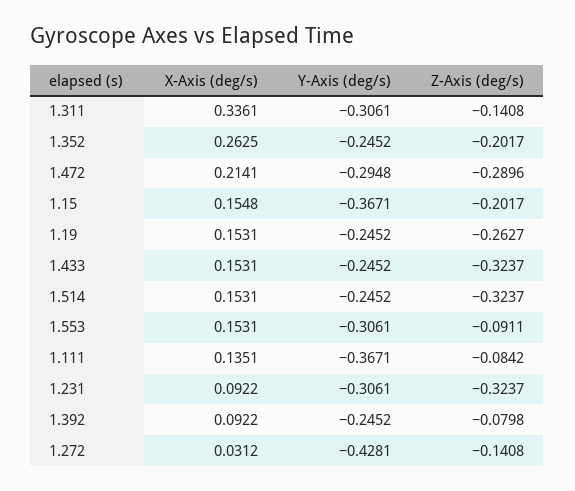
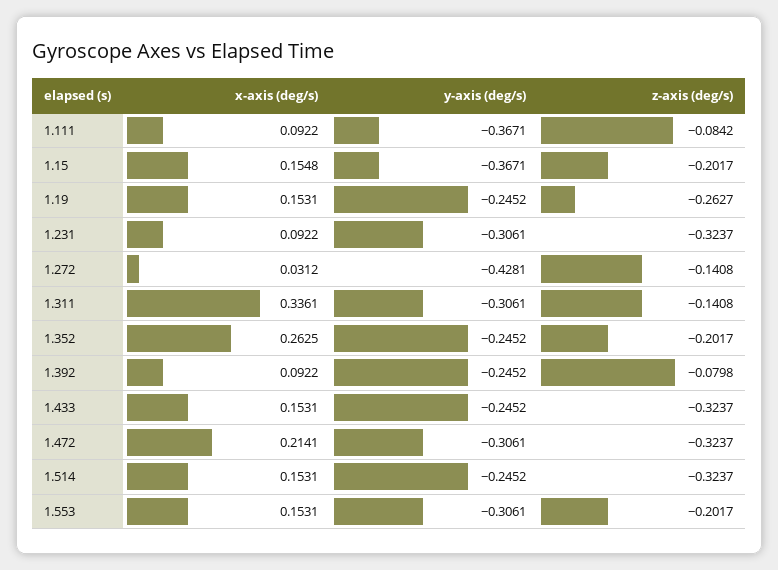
Y-Axis (deg/s), 1.472: -0.2948 -> -0.3061
Z-Axis (deg/s), 1.472: -0.2896 -> -0.3237
Z-Axis (deg/s), 1.553: -0.0911 -> -0.2017
X-Axis (deg/s), 1.111: 0.1351 -> 0.0922

